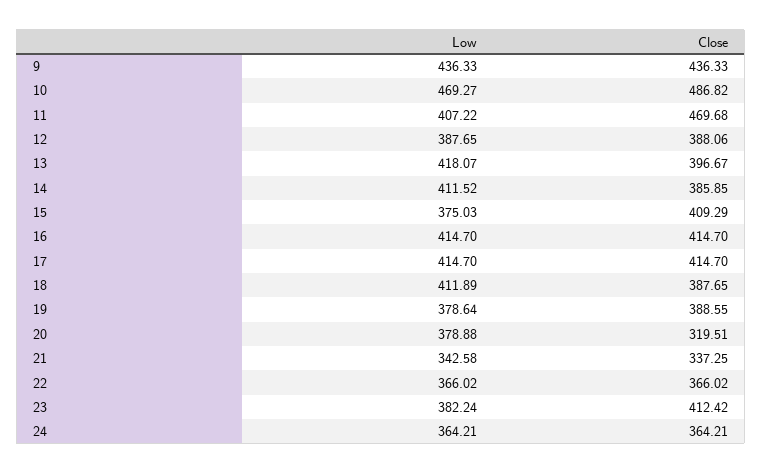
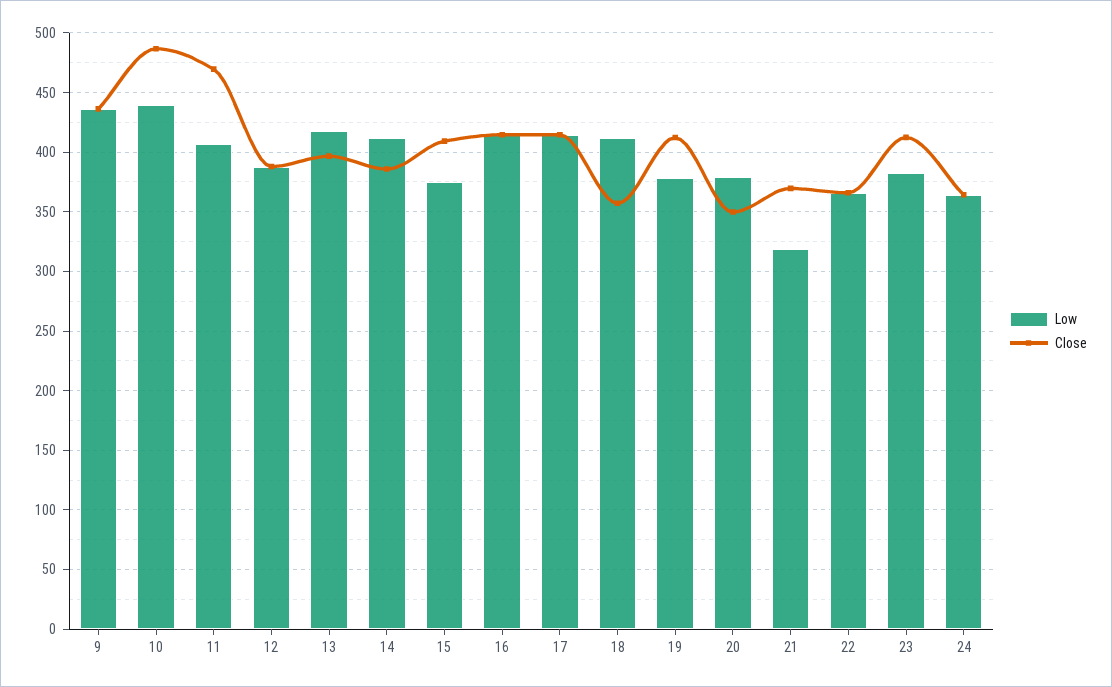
Low, 10: 469.27 -> 440
Close, 18: 387.65 -> 360
Close, 19: 388.55 -> 410
Close, 20: 319.51 -> 350
Low, 21: 342.58 -> 320
Close, 21: 337.25 -> 370

